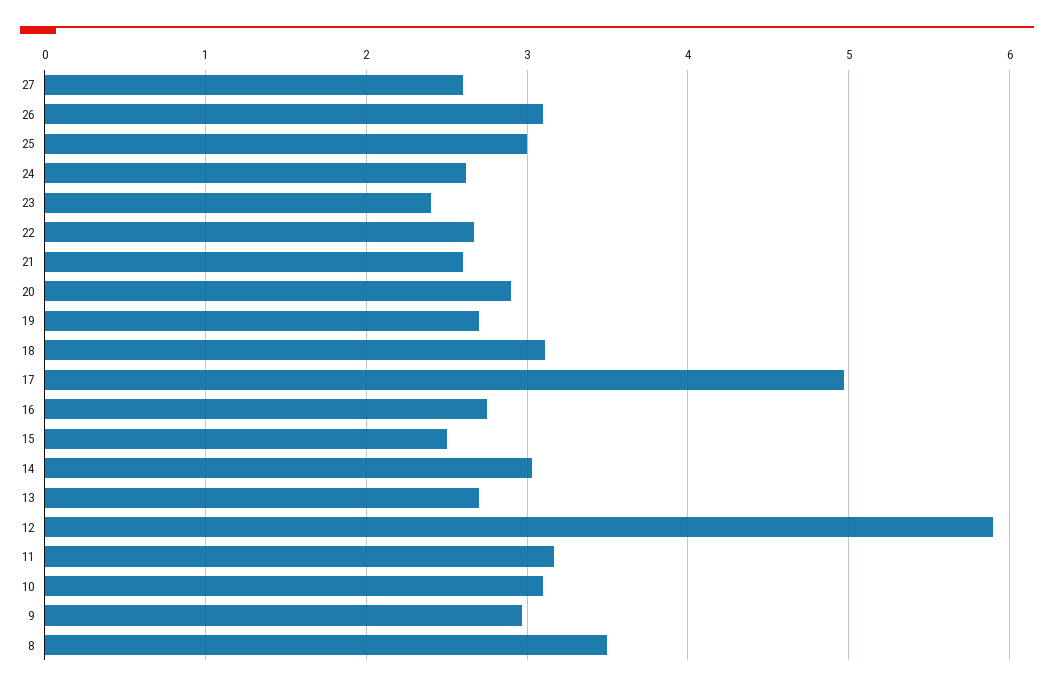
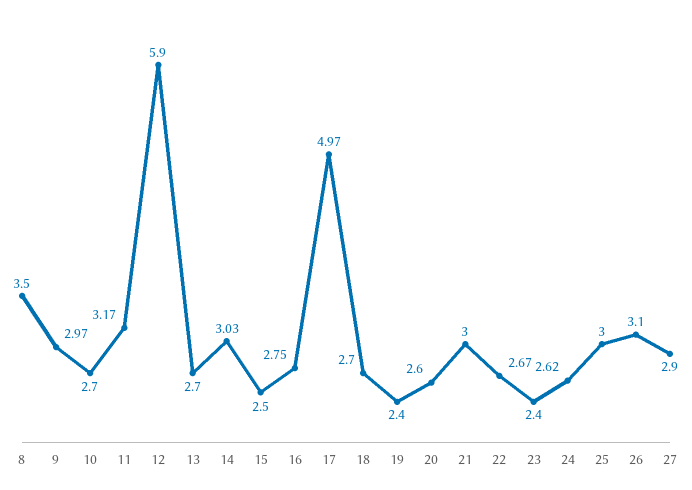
27: 2.6 -> 2.9
21: 2.6 -> 3
20: 2.9 -> 2.6
19: 2.7 -> 2.4
18: 3.1 -> 2.7
10: 3.1 -> 2.7

